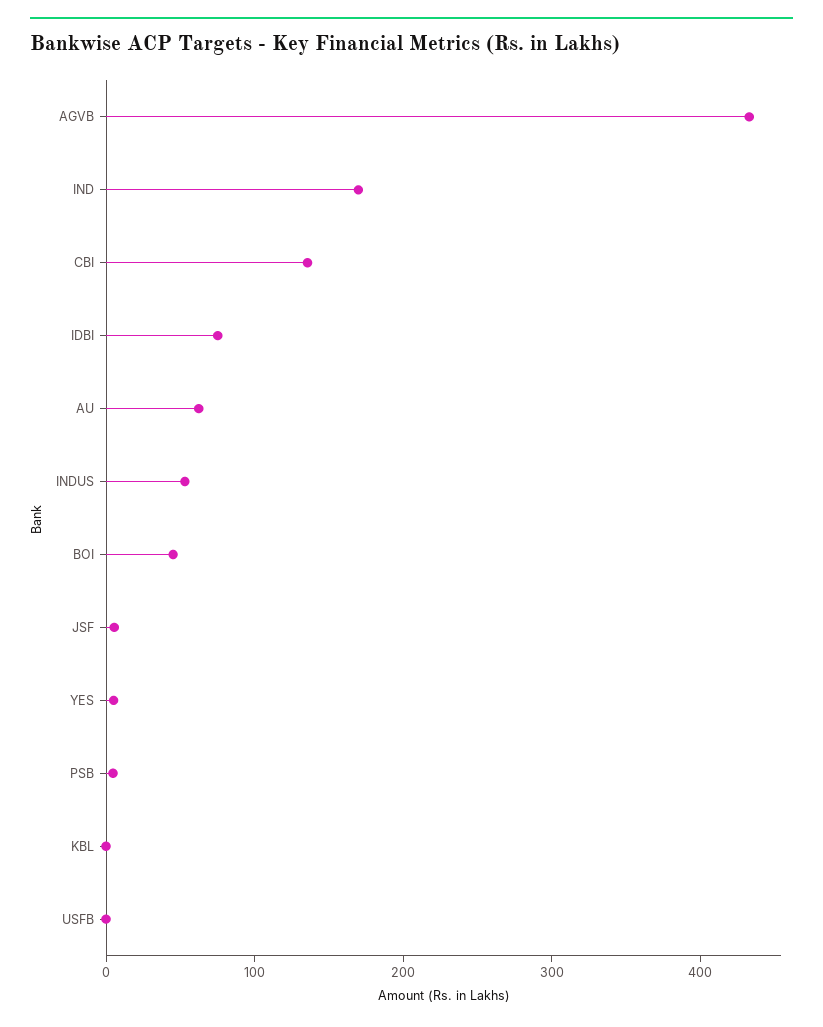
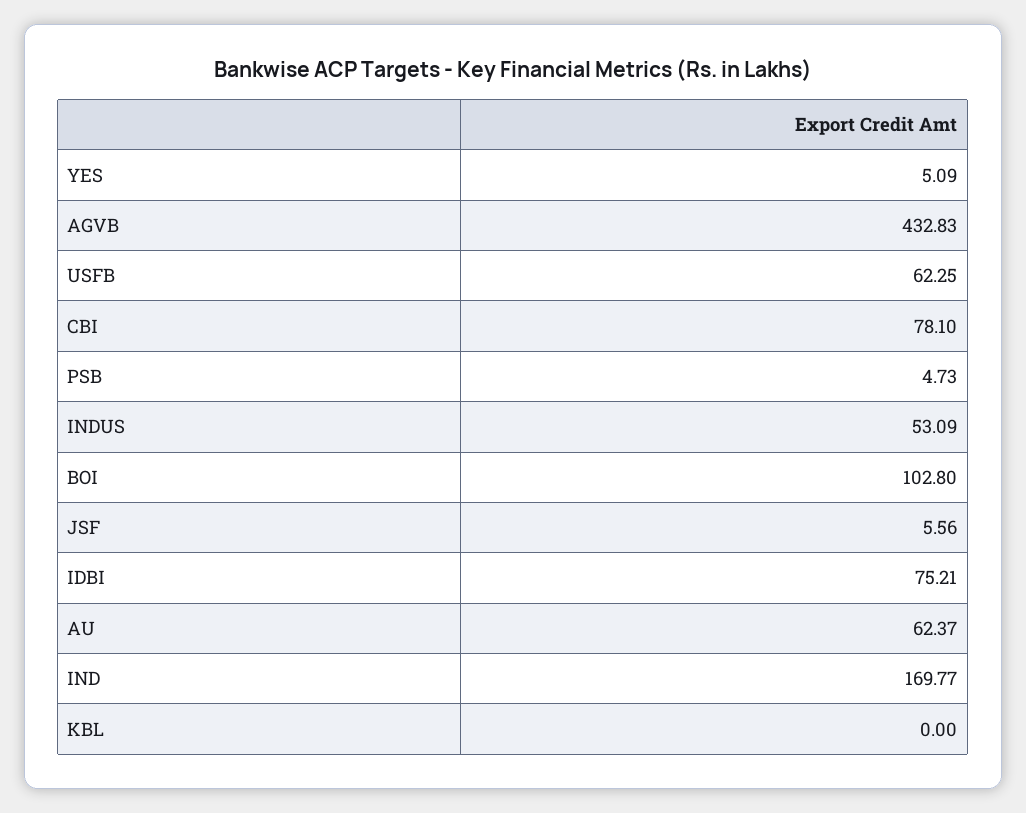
CBI: 140 -> 78.1
BOI: 40 -> 102.8
USFB: 0 -> 62.25

